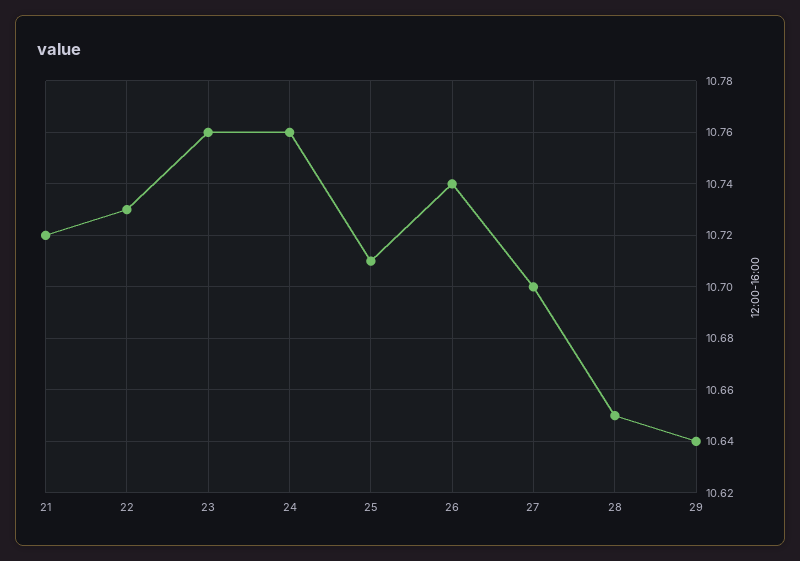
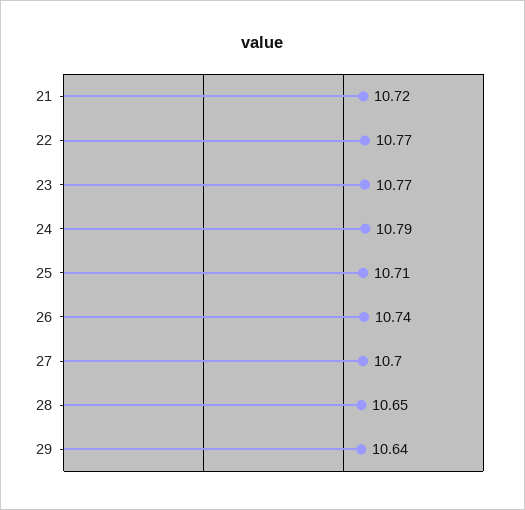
22: 10.73 -> 10.77
23: 10.76 -> 10.77
24: 10.76 -> 10.79

